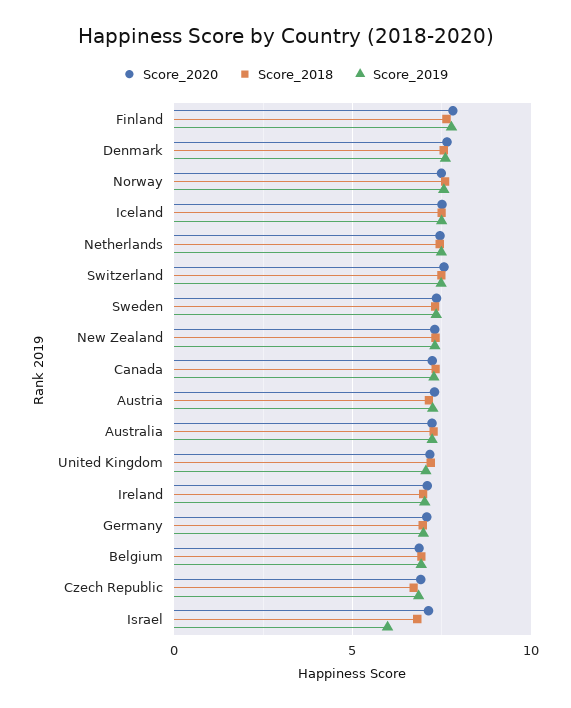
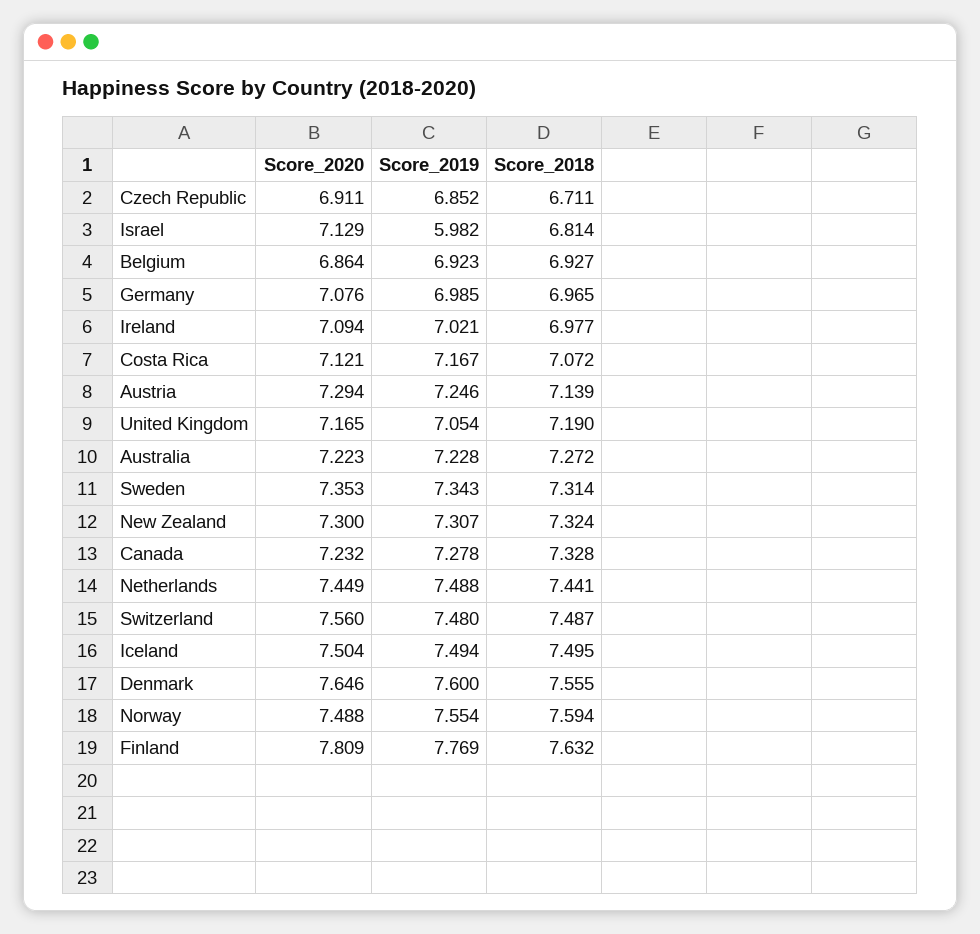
Score_2020, Costa Rica: none -> 7.121
Score_2019, Costa Rica: none -> 7.167
Score_2018, Costa Rica: none -> 7.072

